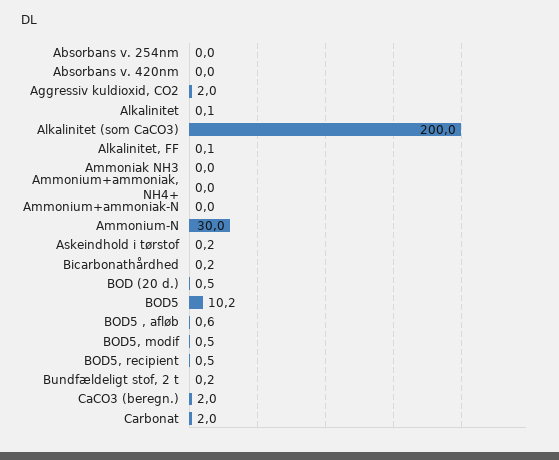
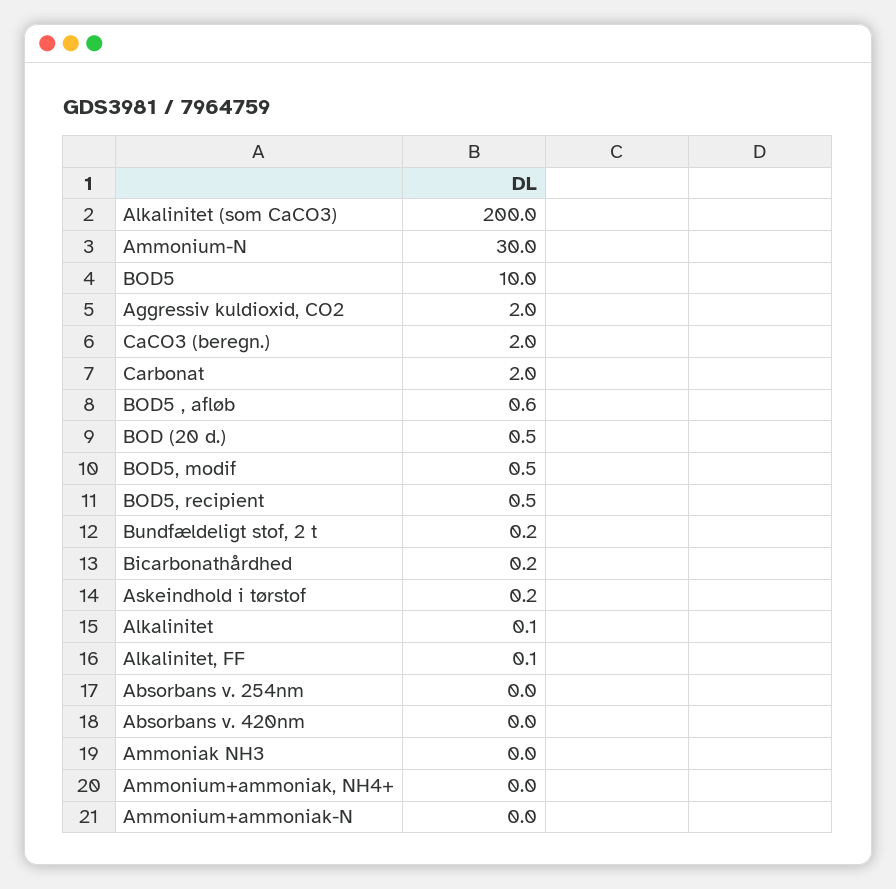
BOD5: 10.2 -> 10

